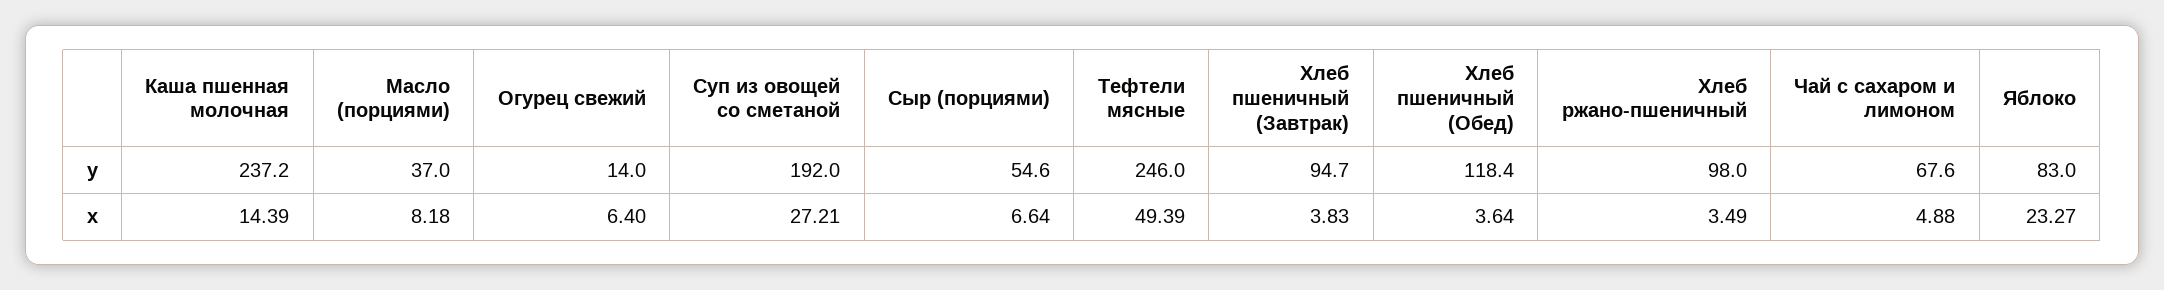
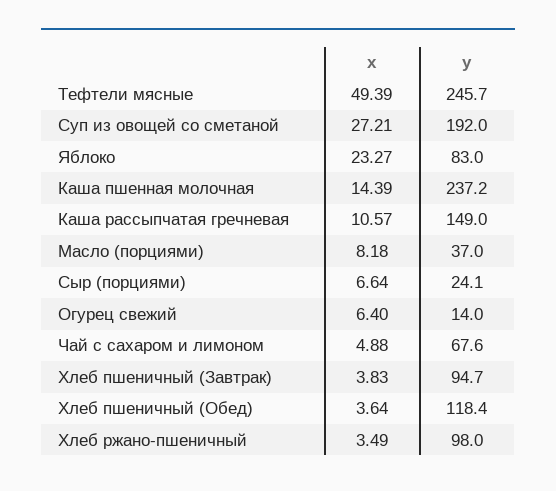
Сыр (порциями), y: 54.6 -> 24.1
Тефтели мясные, y: 246 -> 245.7
Каша рассыпчатая гречневая, x: none -> 10.57
Каша рассыпчатая гречневая, y: none -> 149

